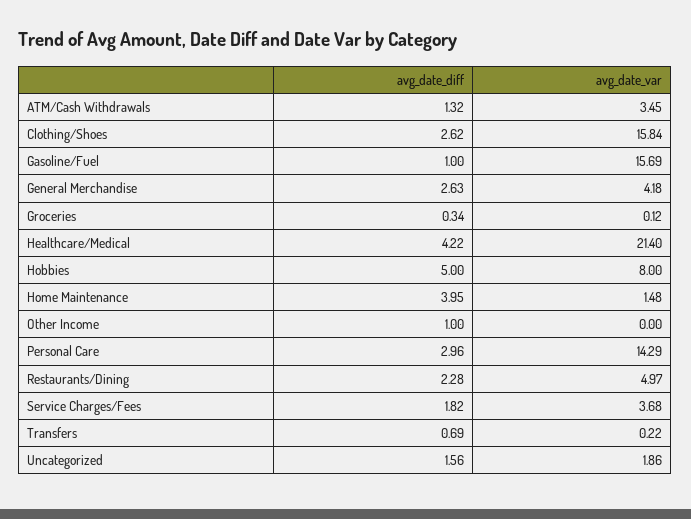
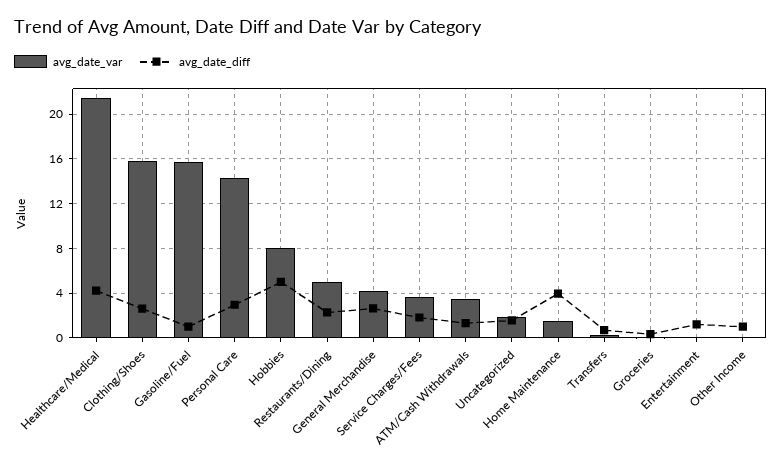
avg_date_var, Entertainment: none -> 0
avg_date_diff, Entertainment: none -> 1

